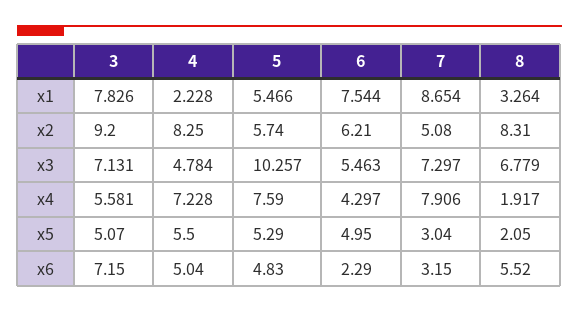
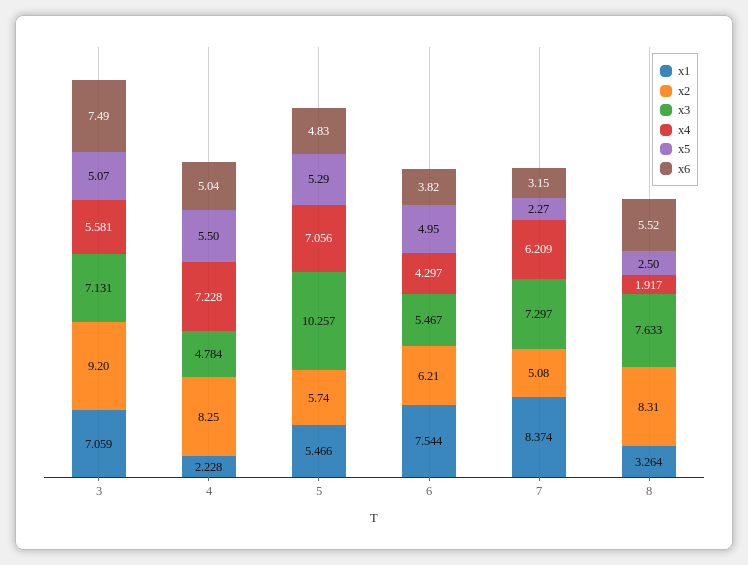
x1, 3: 7.826 -> 7.059
x1, 7: 8.654 -> 8.374
x3, 6: 5.463 -> 5.467
x3, 8: 6.779 -> 7.633
x4, 5: 7.59 -> 7.056
x4, 7: 7.906 -> 6.209
x5, 7: 3.04 -> 2.27
x5, 8: 2.05 -> 2.5
x6, 3: 7.15 -> 7.49
x6, 6: 2.29 -> 3.82

